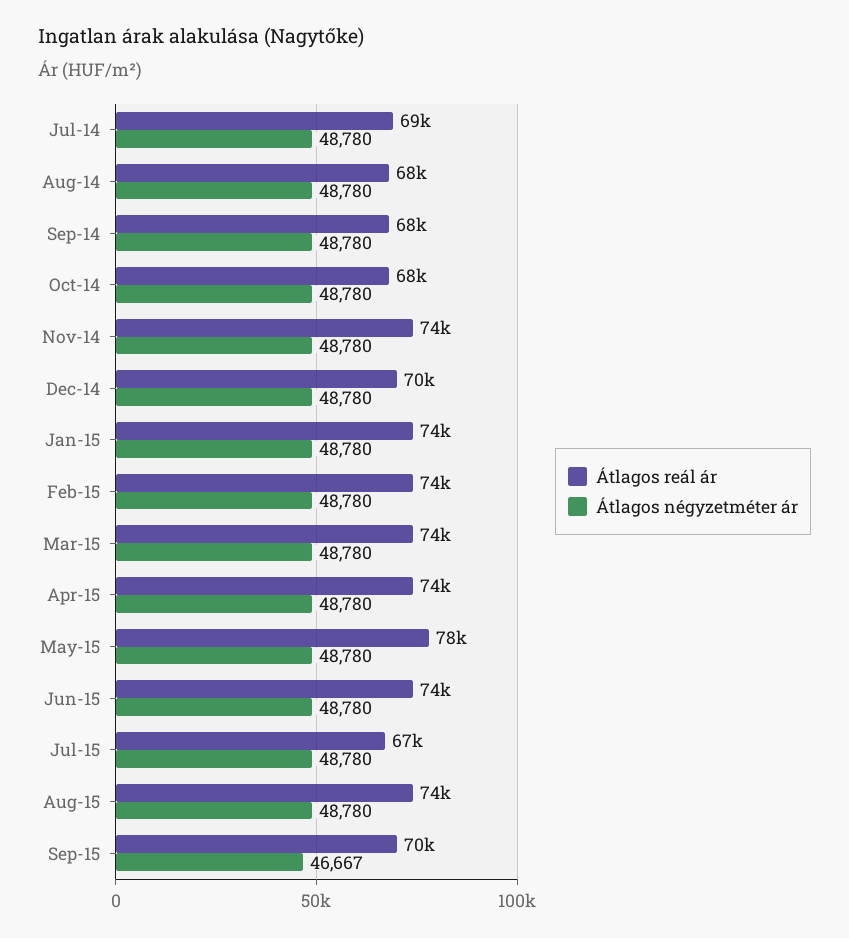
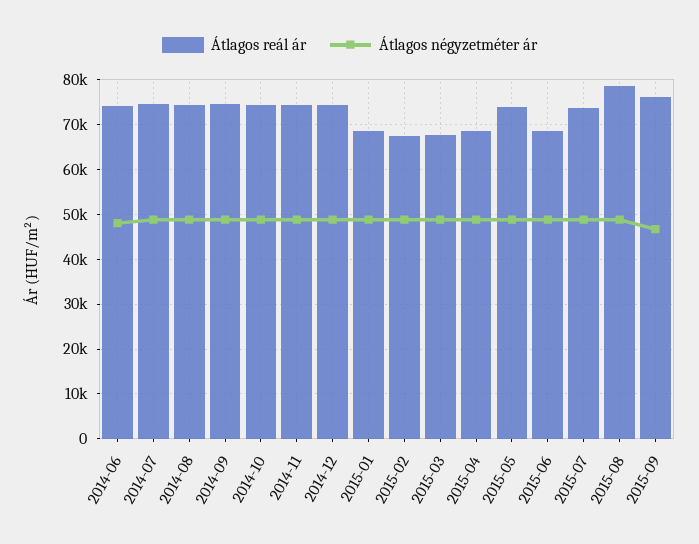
Átlagos reál ár, Jul-14: 69000 -> 74000
Átlagos reál ár, Aug-14: 68000 -> 74000
Átlagos reál ár, Sep-14: 68000 -> 74000
Átlagos reál ár, Oct-14: 68000 -> 74000
Átlagos reál ár, Dec-14: 70000 -> 74000
Átlagos reál ár, Jan-15: 74000 -> 68000
Átlagos reál ár, Feb-15: 74000 -> 68000
Átlagos reál ár, Mar-15: 74000 -> 68000
Átlagos reál ár, Apr-15: 74000 -> 68000
Átlagos reál ár, May-15: 78000 -> 74000
Átlagos reál ár, Jun-15: 74000 -> 68000
Átlagos reál ár, Jul-15: 67000 -> 74000
Átlagos reál ár, Aug-15: 74000 -> 78000
Átlagos reál ár, Sep-15: 70000 -> 76000
Átlagos reál ár, 2014-06: none -> 74000
Átlagos négyzetméter ár, 2014-06: none -> 48000

